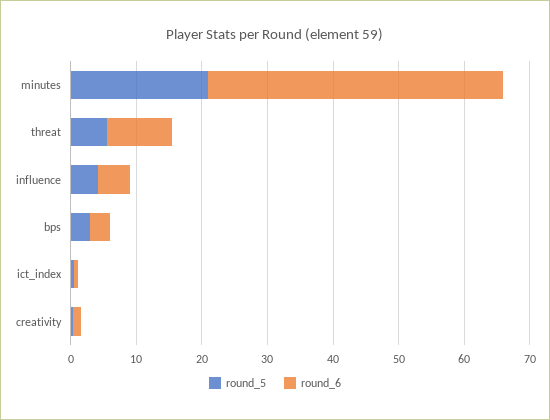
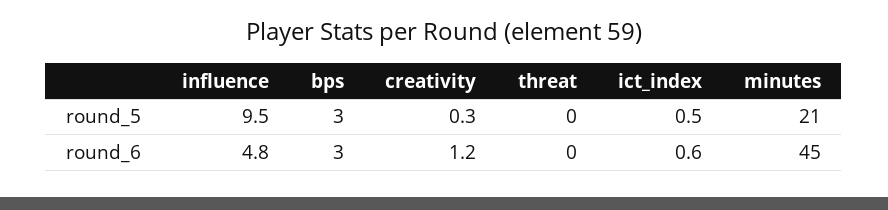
round_5, threat: 6 -> 0
round_6, threat: 10 -> 0
round_5, influence: 4 -> 9.5

